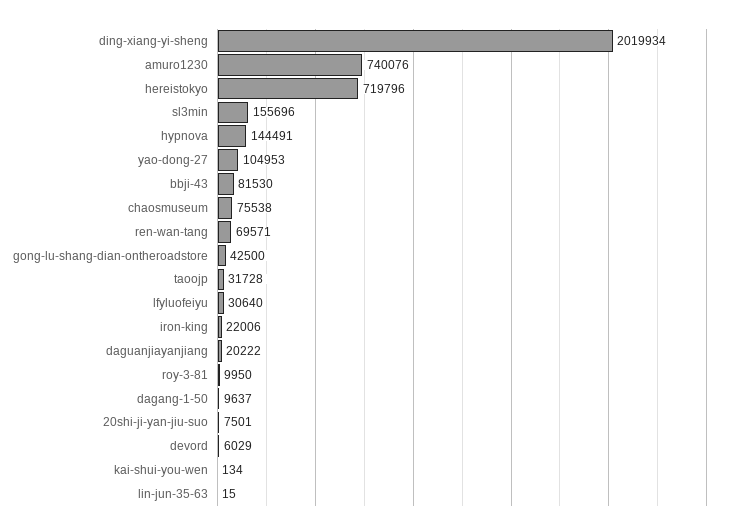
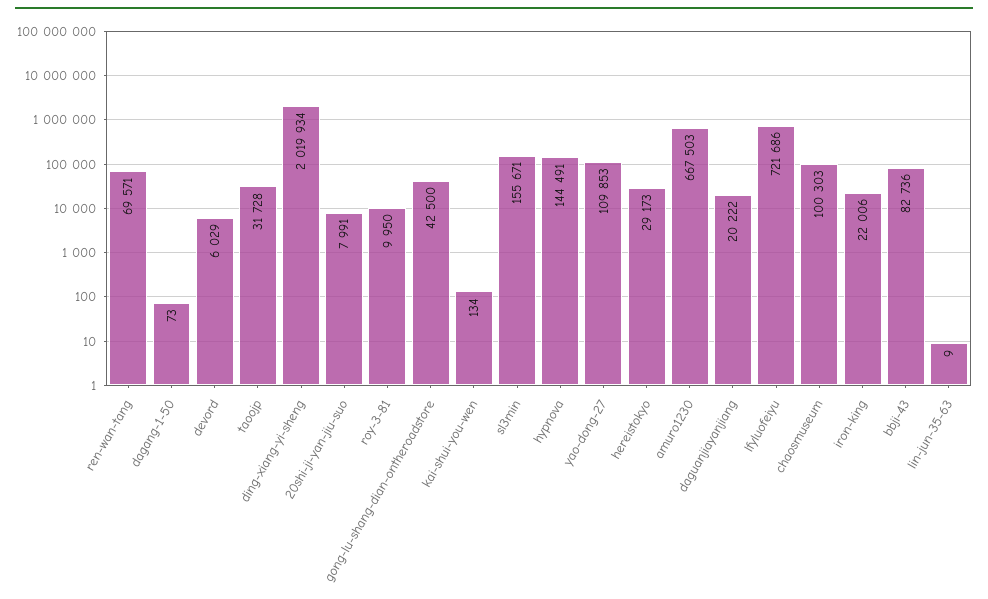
amuro1230: 740076 -> 667503
hereistokyo: 719796 -> 29173
sl3min: 155696 -> 155671
yao-dong-27: 104953 -> 109853
bbji-43: 81530 -> 82736
chaosmuseum: 75538 -> 100303
lfyluofeiyu: 30640 -> 721686
dagang-1-50: 9637 -> 73
20shi-ji-yan-jiu-suo: 7501 -> 7991
lin-jun-35-63: 15 -> 9

